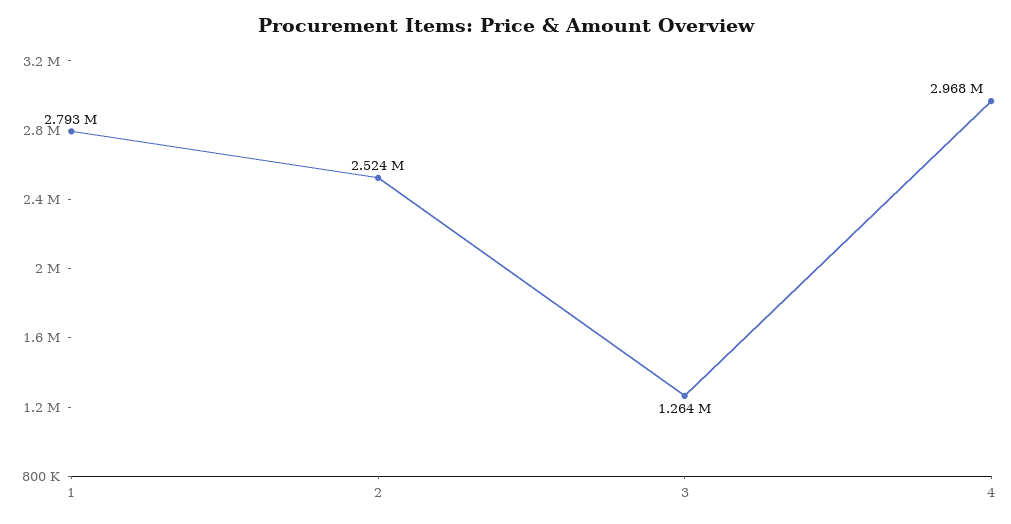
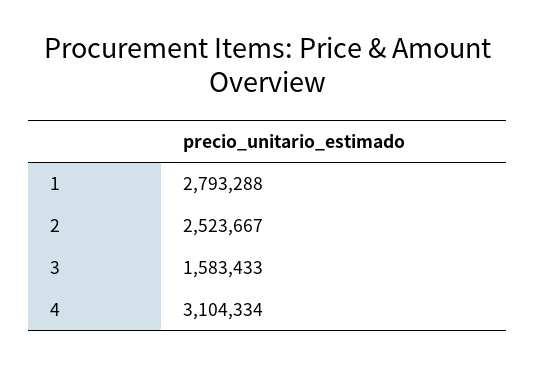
3: 1264000 -> 1583433
4: 2968000 -> 3104334

